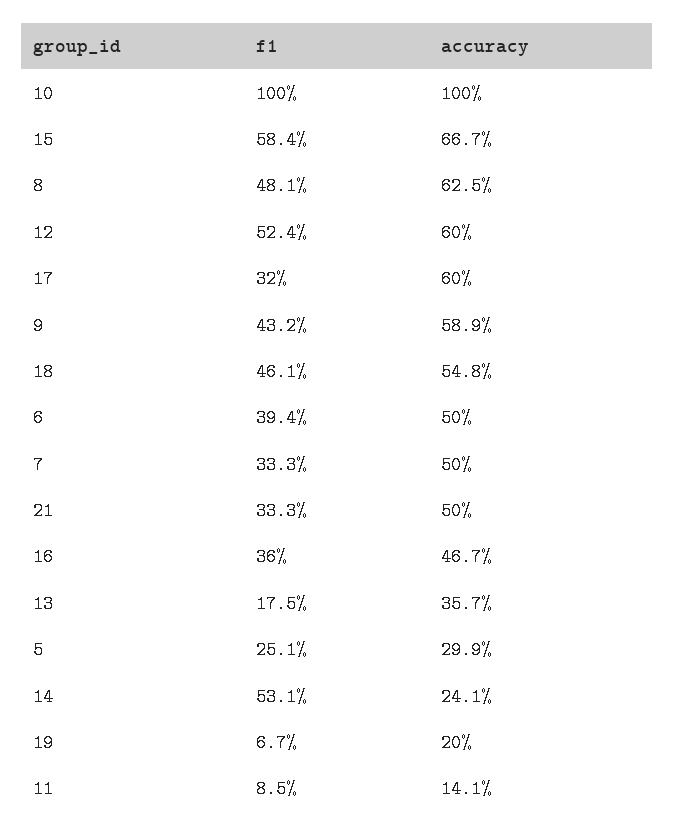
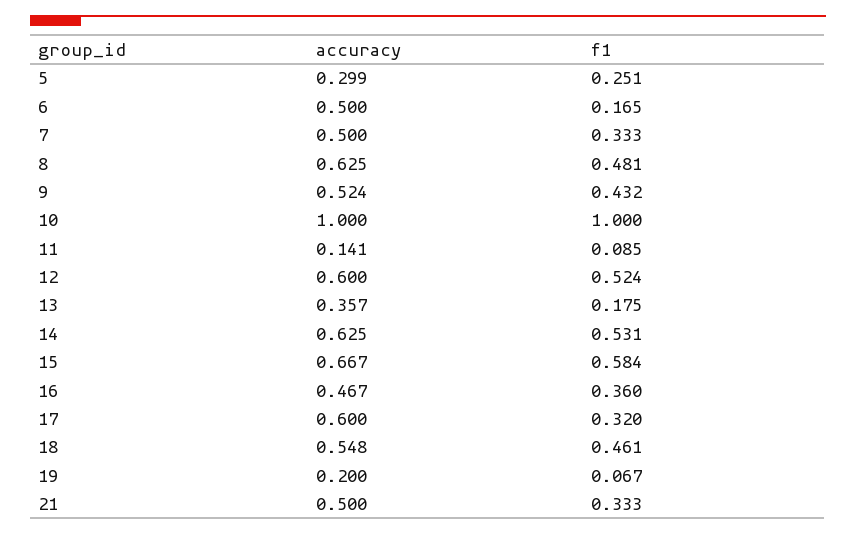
accuracy, 9: 0.589 -> 0.524
f1, 6: 0.394 -> 0.165
accuracy, 14: 0.241 -> 0.625

